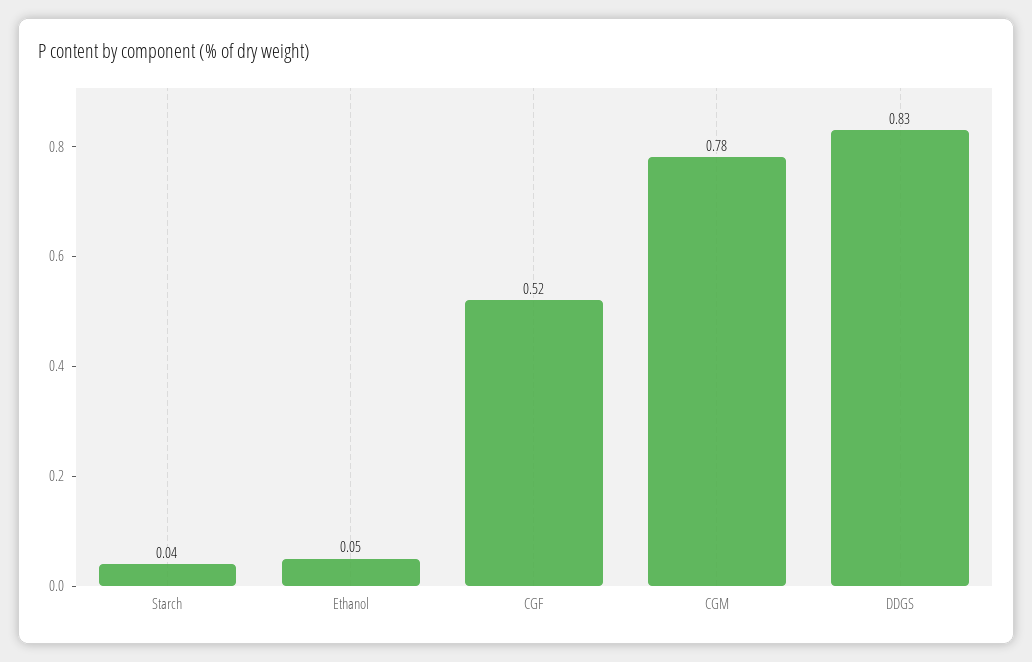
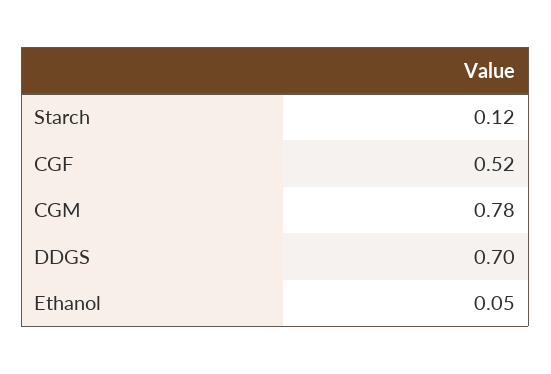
Starch: 0.04 -> 0.12
DDGS: 0.83 -> 0.7

